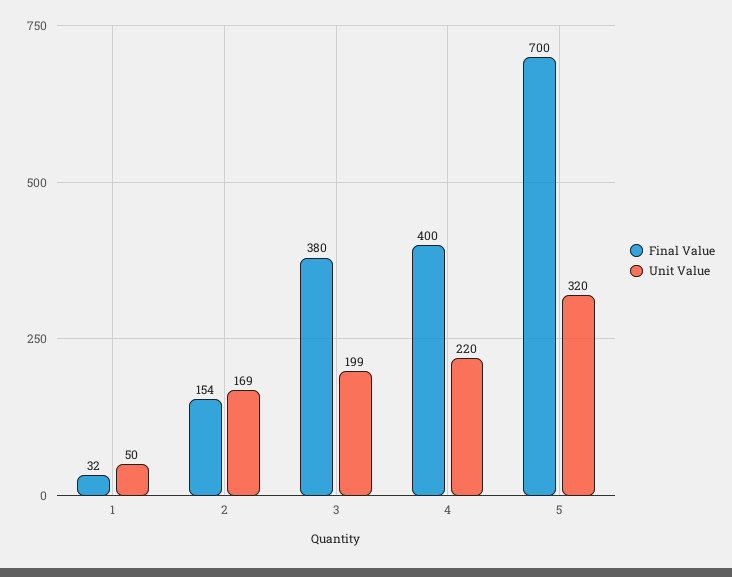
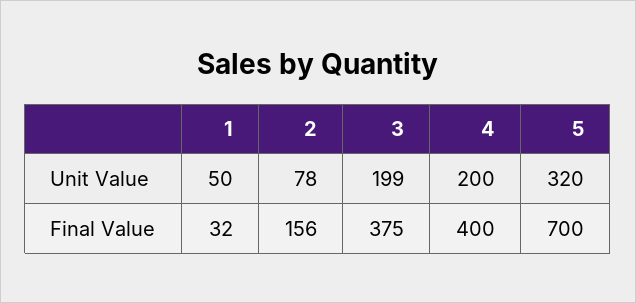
Final Value, 2: 154 -> 156
Unit Value, 2: 169 -> 78
Final Value, 3: 380 -> 375
Unit Value, 4: 220 -> 200

